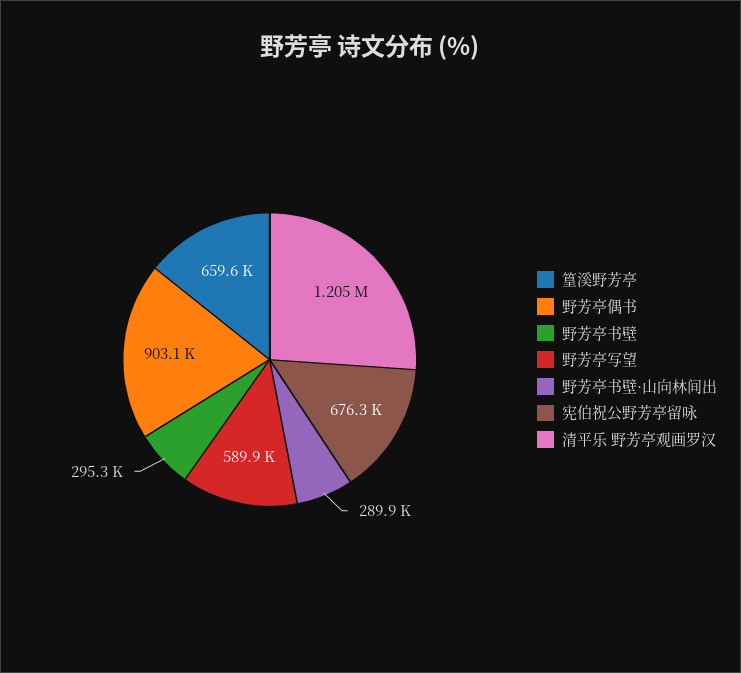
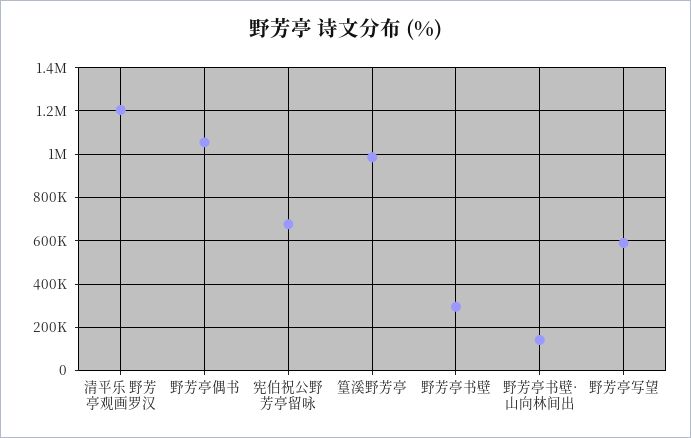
篁溪野芳亭: 659600 -> 1000000
野芳亭偶书: 903100 -> 1050000
野芳亭书壁·山向林间出: 289900 -> 150000

